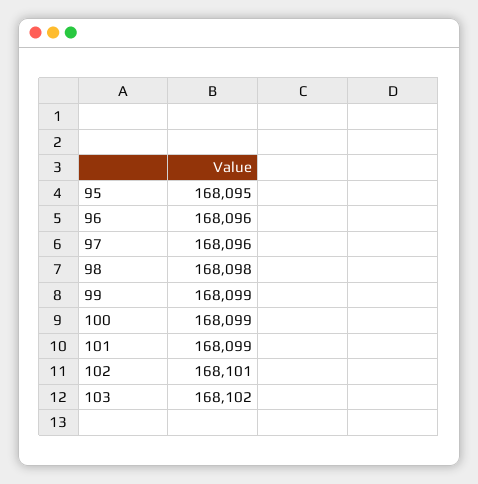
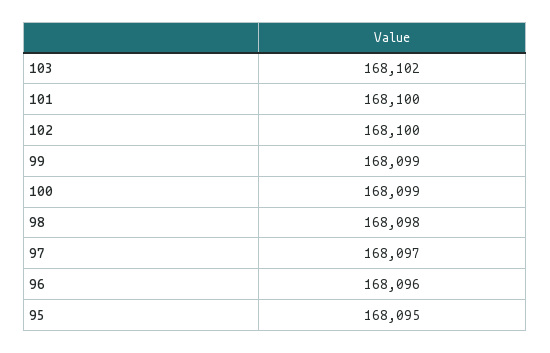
97: 168096 -> 168097
101: 168099 -> 168100
102: 168101 -> 168100

